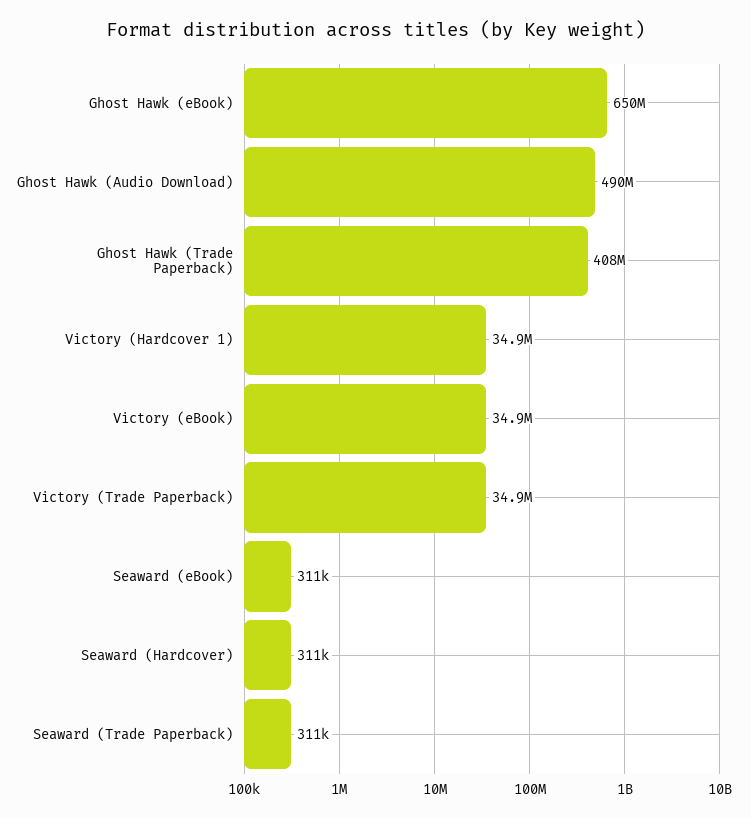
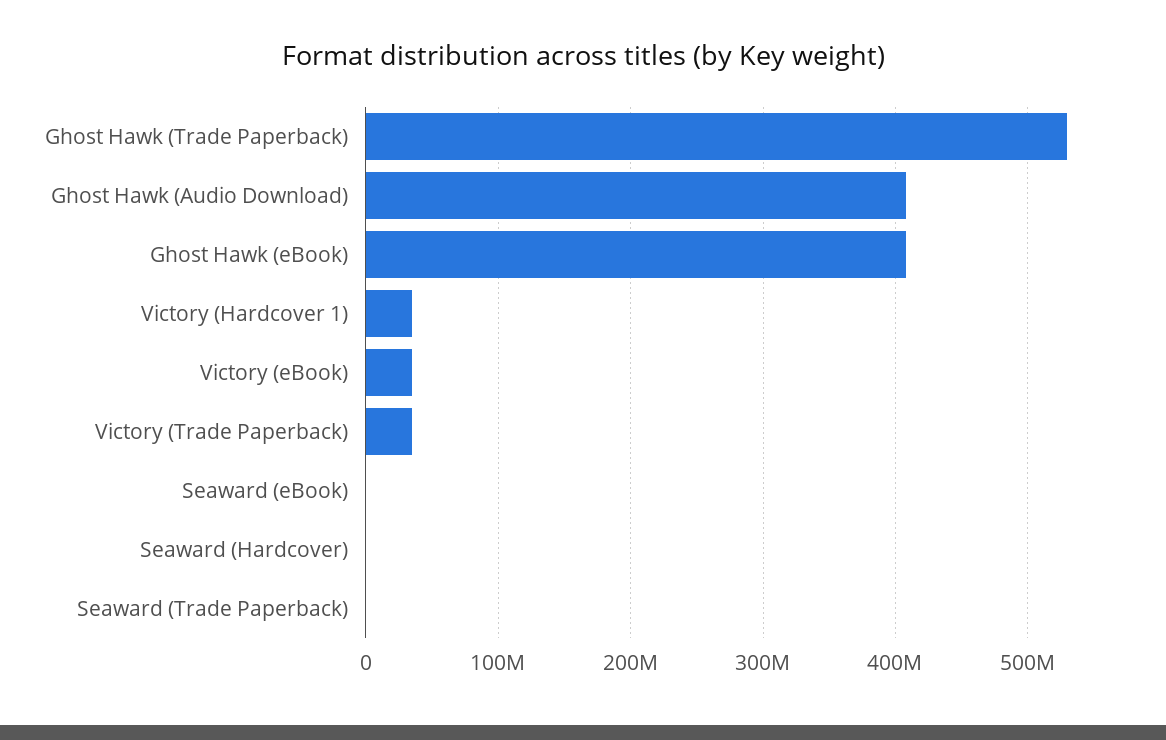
Ghost Hawk (eBook): 650000000 -> 410000000
Ghost Hawk (Audio Download): 490000000 -> 410000000
Ghost Hawk (Trade Paperback): 408000000 -> 530000000

